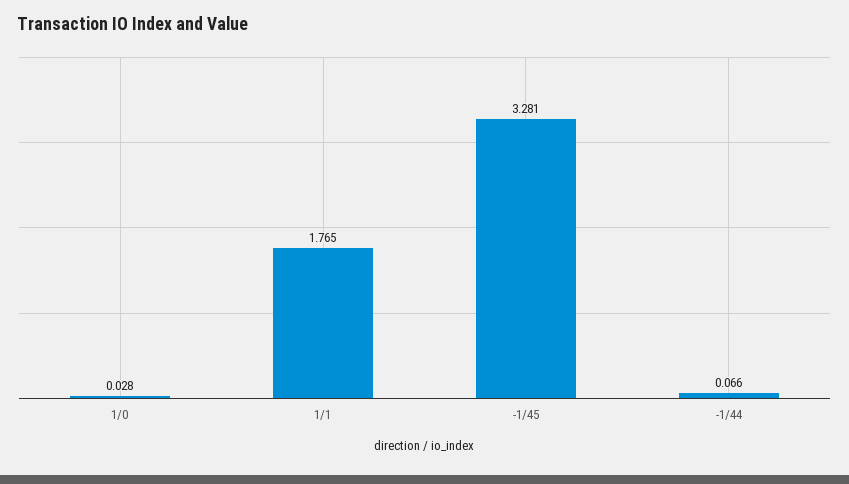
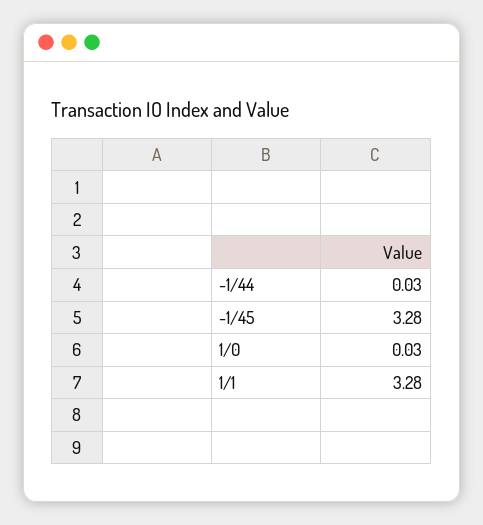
1/1: 1.765 -> 3.28
-1/44: 0.066 -> 0.03

